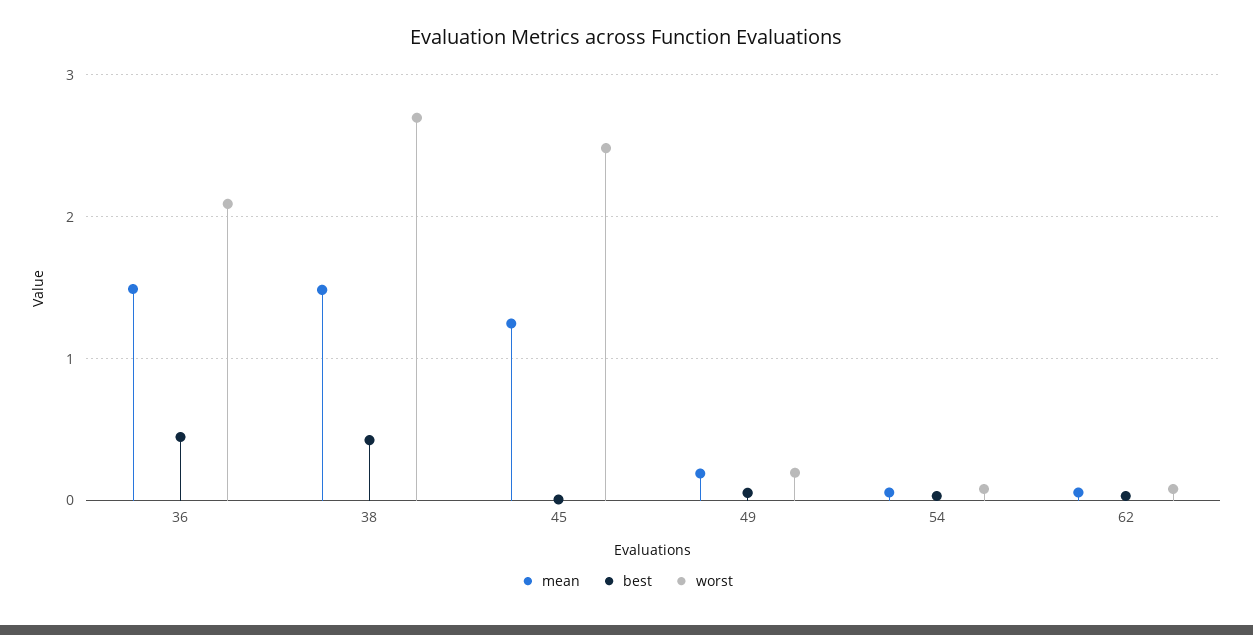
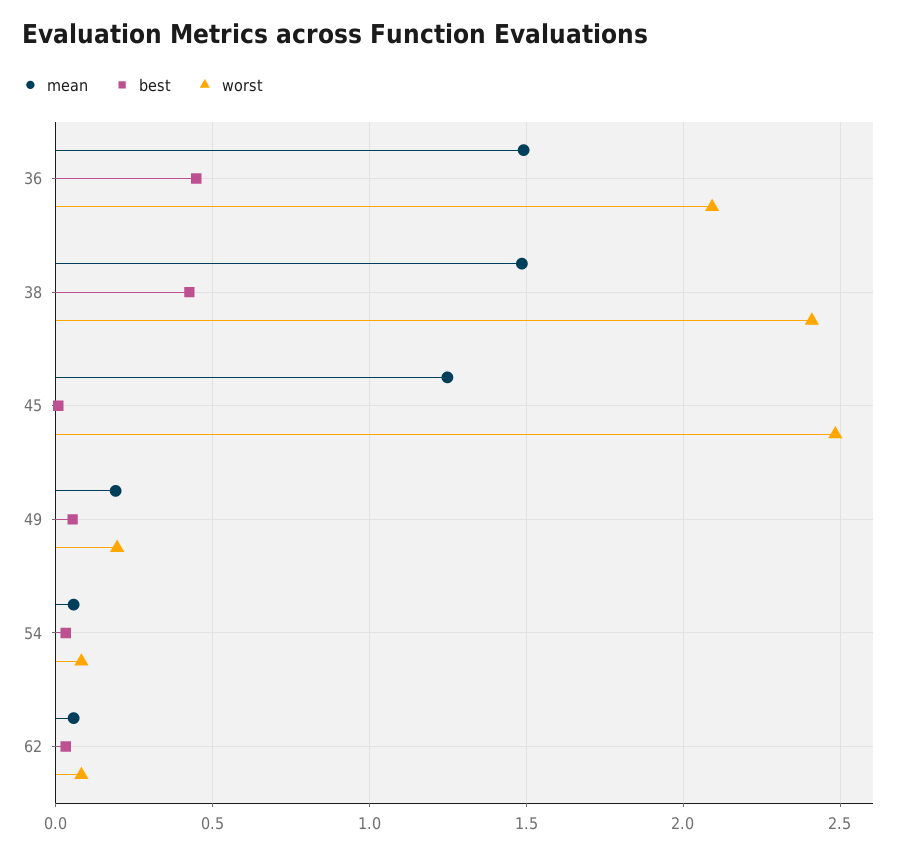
worst, 38: 2.7 -> 2.4

